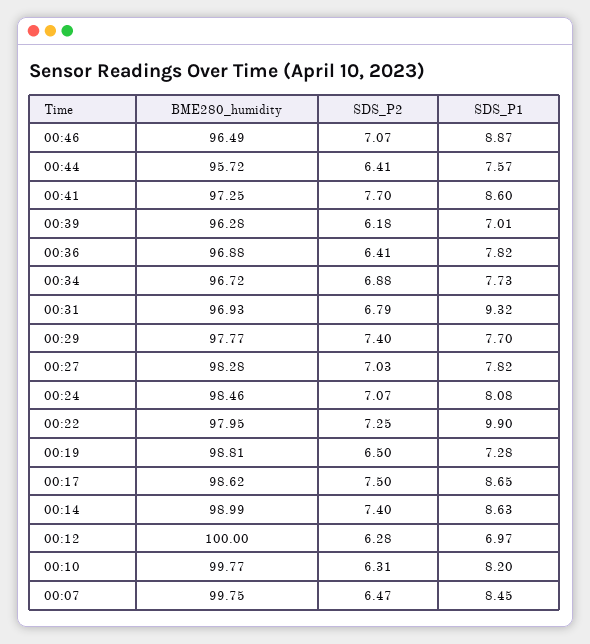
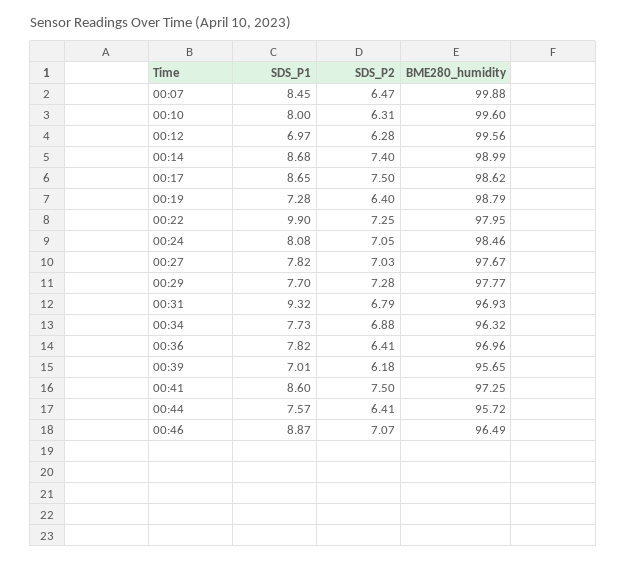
SDS_P2, 00:41: 7.7 -> 7.5
BME280_humidity, 00:39: 96.28 -> 95.65
BME280_humidity, 00:36: 96.88 -> 96.96
BME280_humidity, 00:34: 96.72 -> 96.32
SDS_P2, 00:29: 7.4 -> 7.28
BME280_humidity, 00:27: 98.28 -> 97.67
SDS_P2, 00:24: 7.07 -> 7.05
BME280_humidity, 00:19: 98.81 -> 98.79
SDS_P2, 00:19: 6.5 -> 6.4
SDS_P1, 00:14: 8.63 -> 8.68
BME280_humidity, 00:12: 100 -> 99.56
BME280_humidity, 00:10: 99.77 -> 99.6
SDS_P1, 00:10: 8.2 -> 8
BME280_humidity, 00:07: 99.75 -> 99.88

